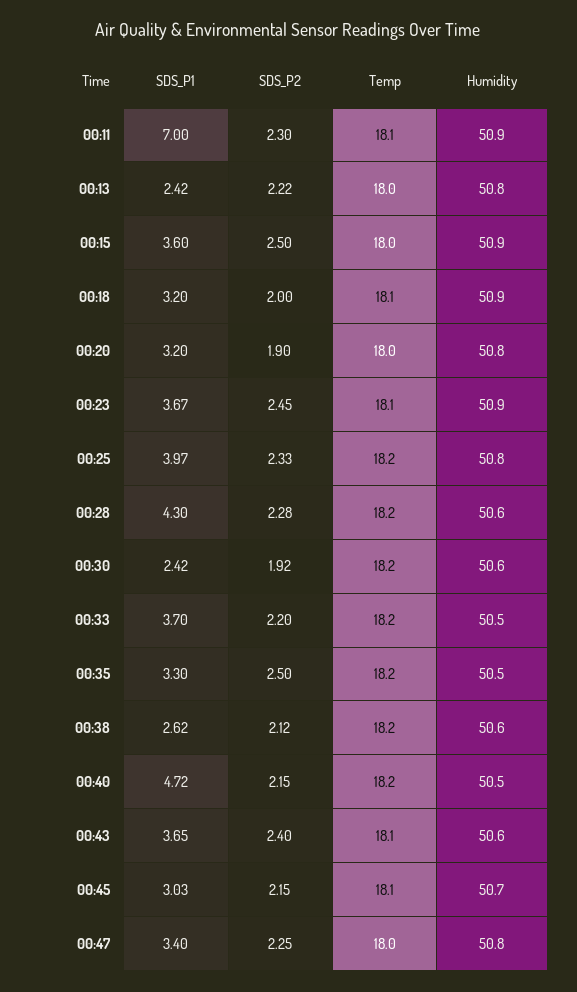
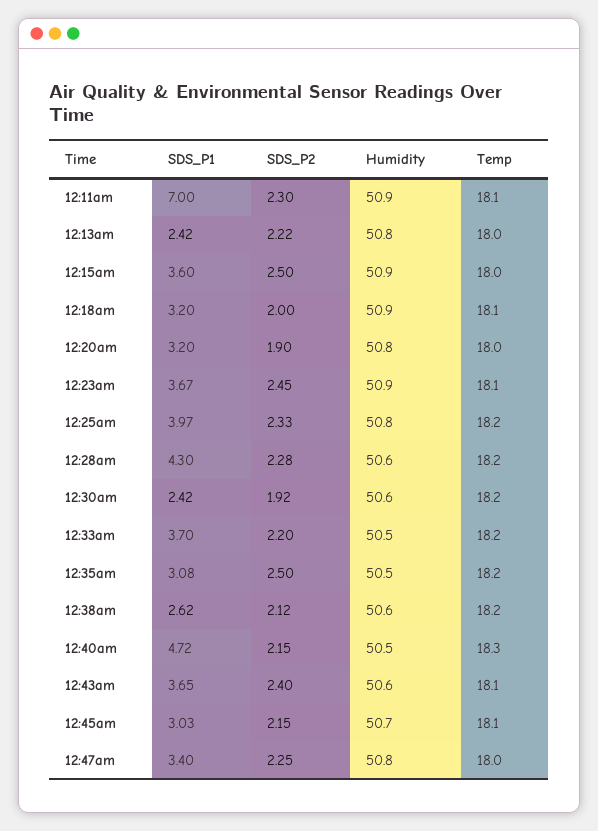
SDS_P1, 00:35: 3.3 -> 3.08
Temp, 00:40: 18.2 -> 18.3

